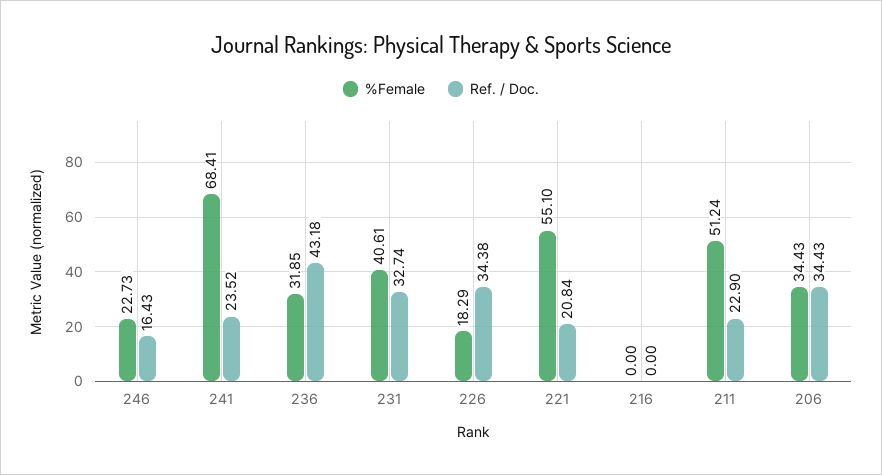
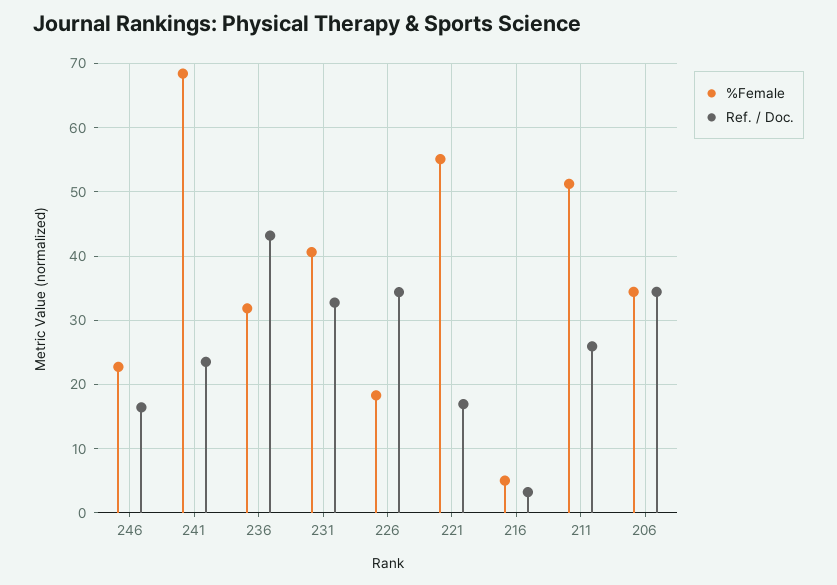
Ref. / Doc., 221: 20.84 -> 17
%Female, 216: 0 -> 5
Ref. / Doc., 216: 0 -> 3
Ref. / Doc., 211: 22.9 -> 26

